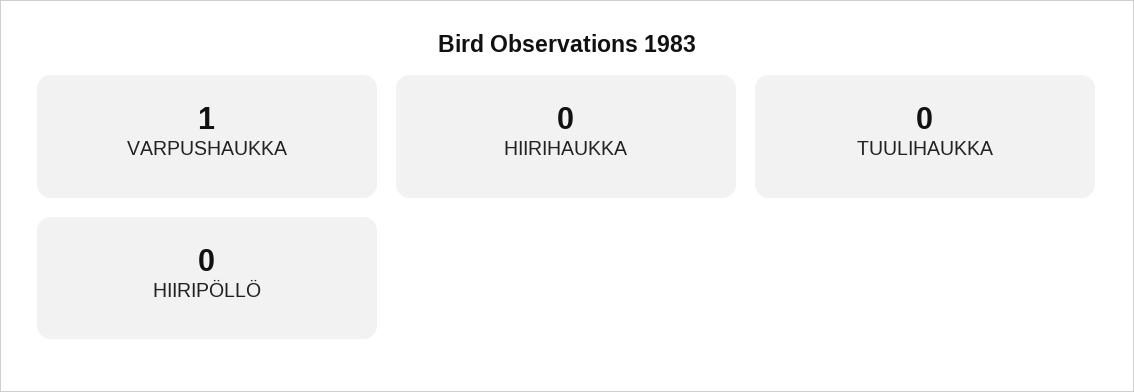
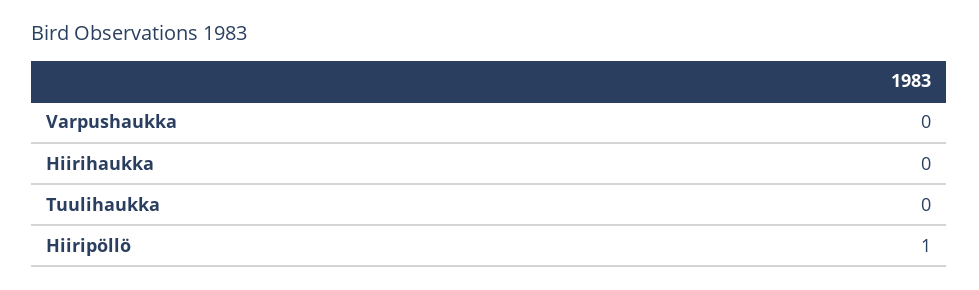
VARPUSHAUKKA: 1 -> 0
HIIRIPÖLLÖ: 0 -> 1

